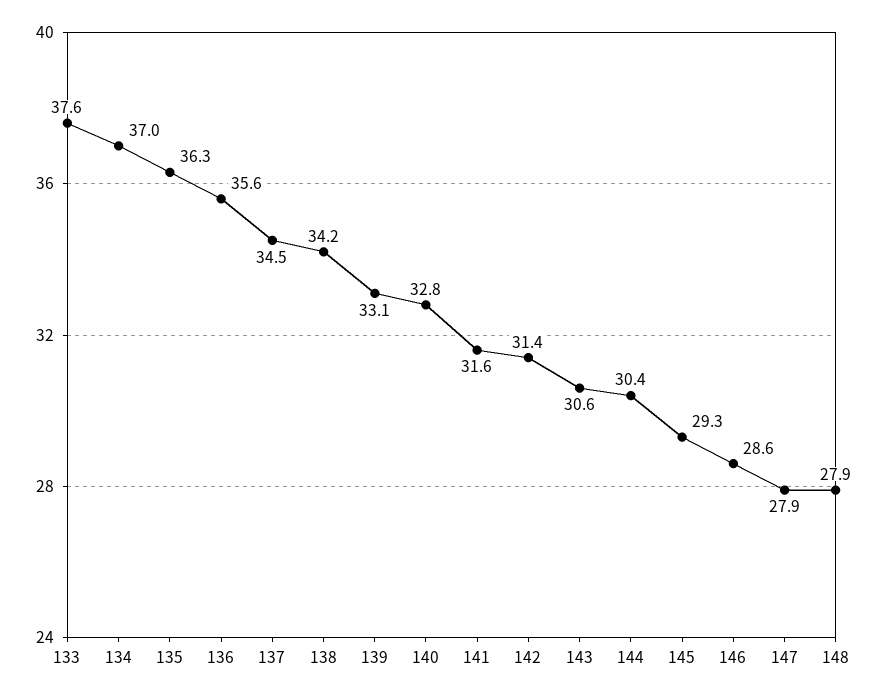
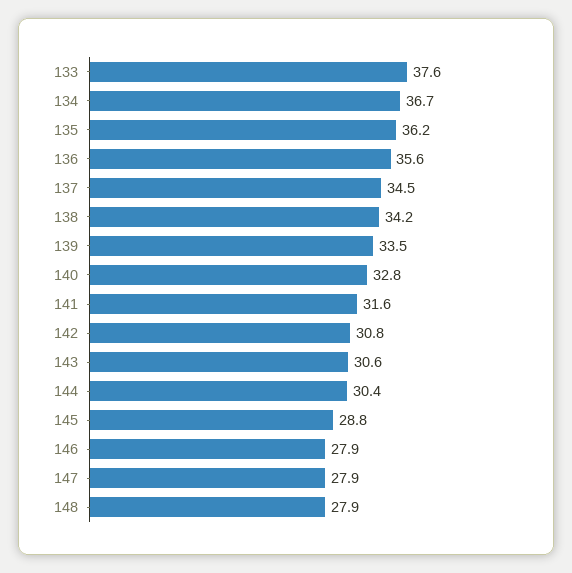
134: 37 -> 36.7
135: 36.3 -> 36.2
139: 33.1 -> 33.5
142: 31.4 -> 30.8
145: 29.3 -> 28.8
146: 28.6 -> 27.9

